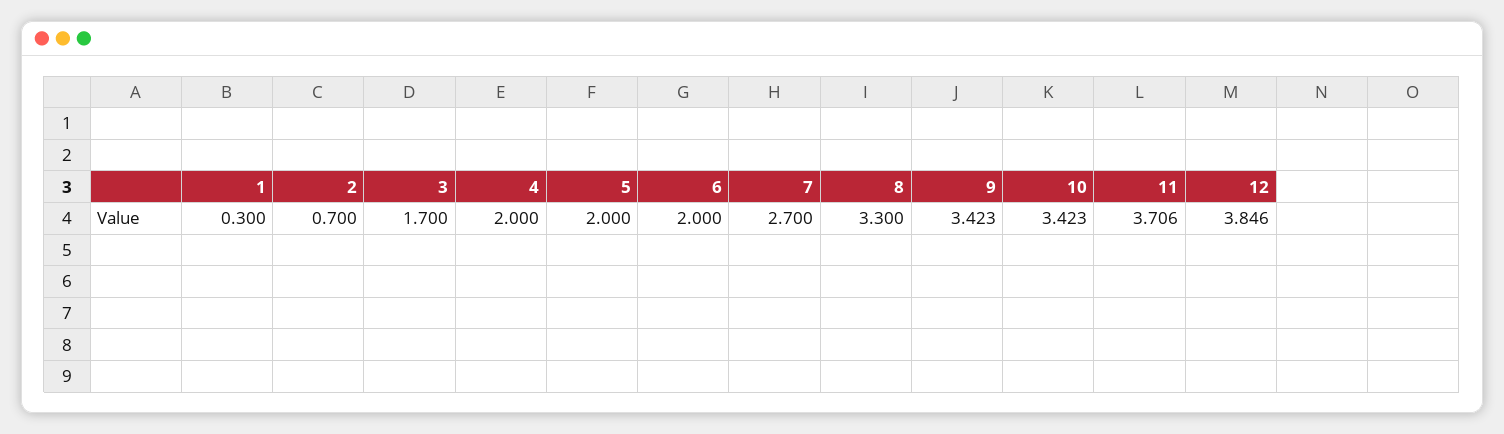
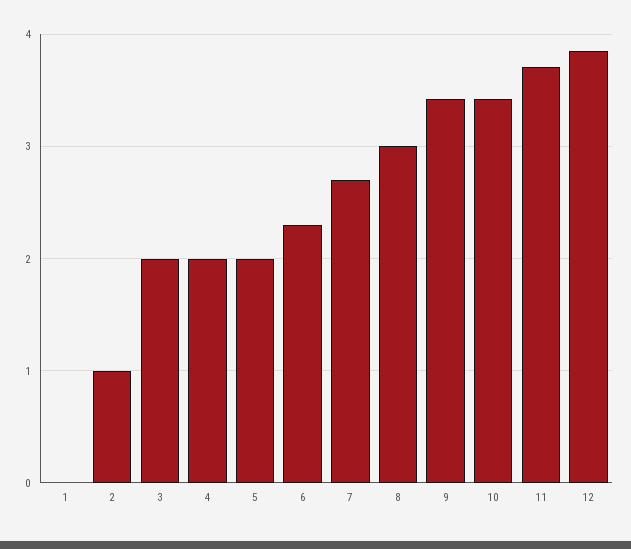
1: 0.3 -> 0
2: 0.7 -> 1
3: 1.7 -> 2
6: 2 -> 2.3
8: 3.3 -> 3

